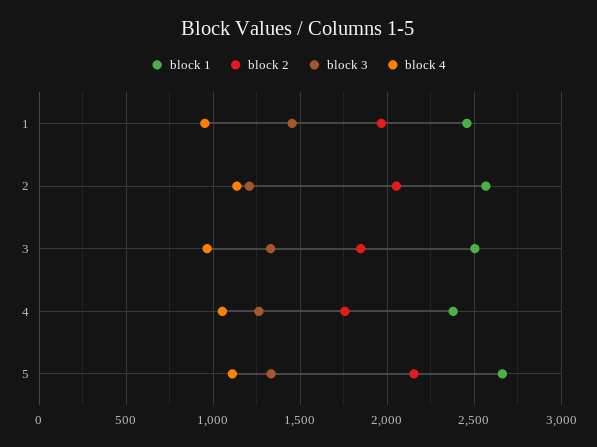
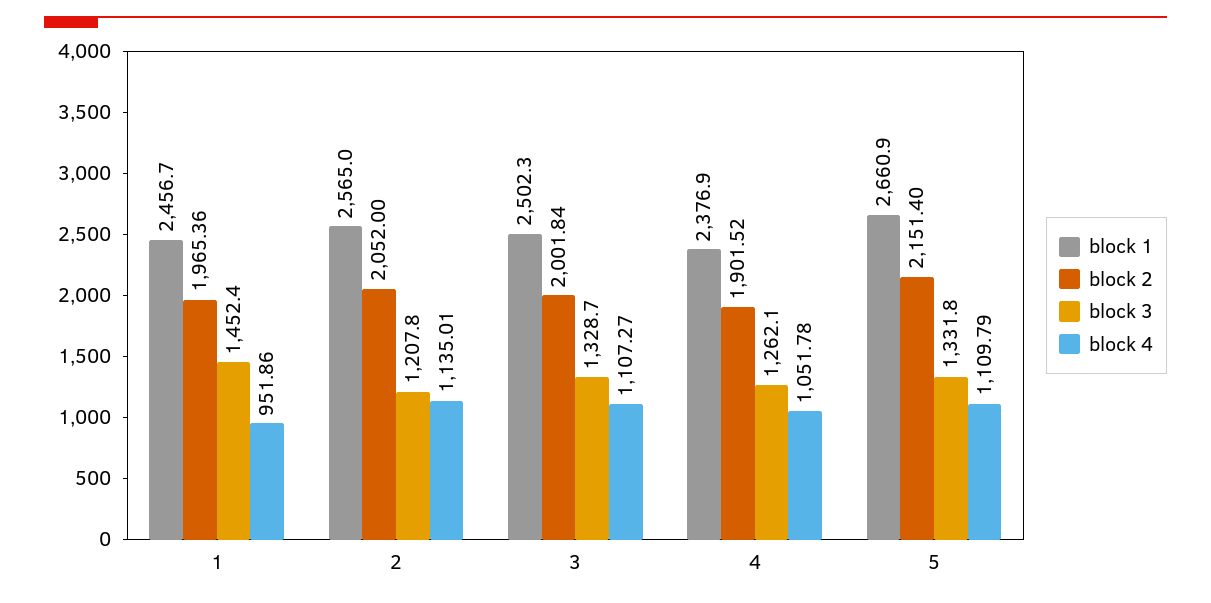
block 2, 3: 1850 -> 2001.84
block 4, 3: 950 -> 1107.27
block 2, 4: 1750 -> 1901.52

